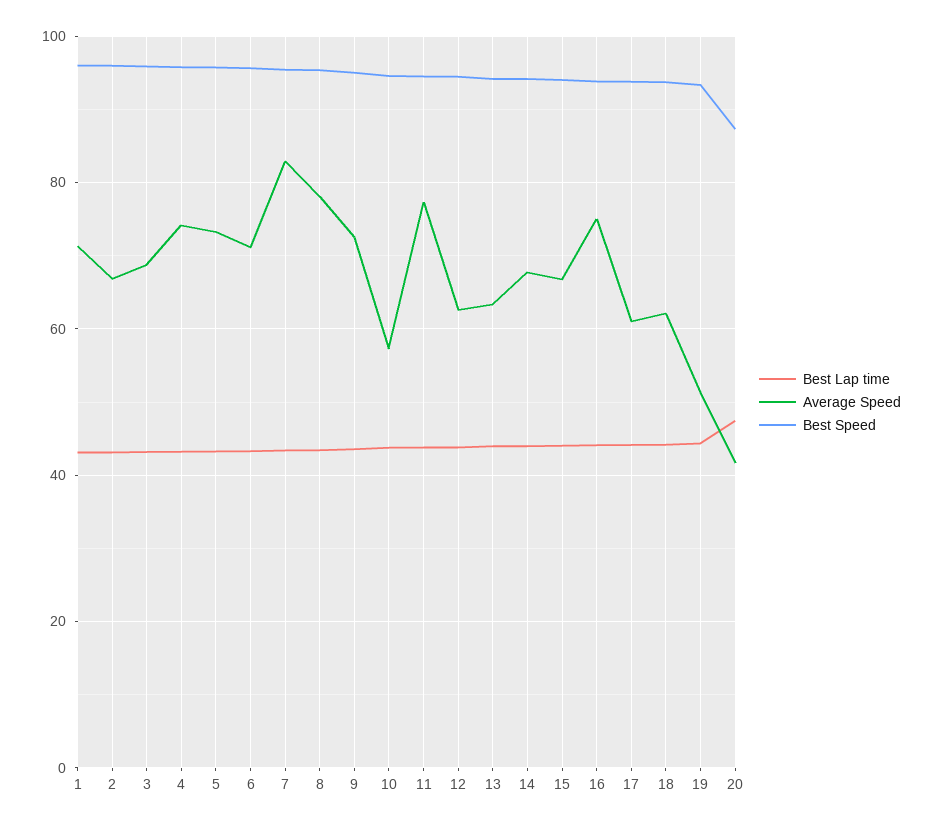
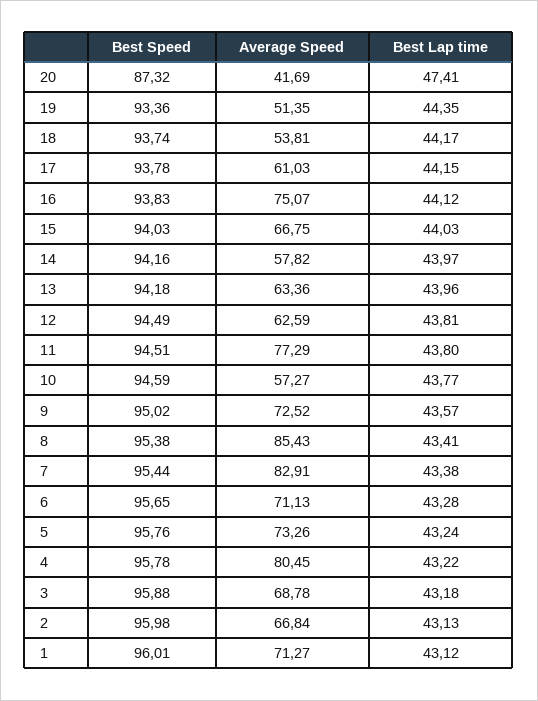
Average Speed, 4: 74 -> 80.45
Average Speed, 8: 78 -> 85.43
Average Speed, 14: 68 -> 57.82
Average Speed, 18: 62 -> 53.81

